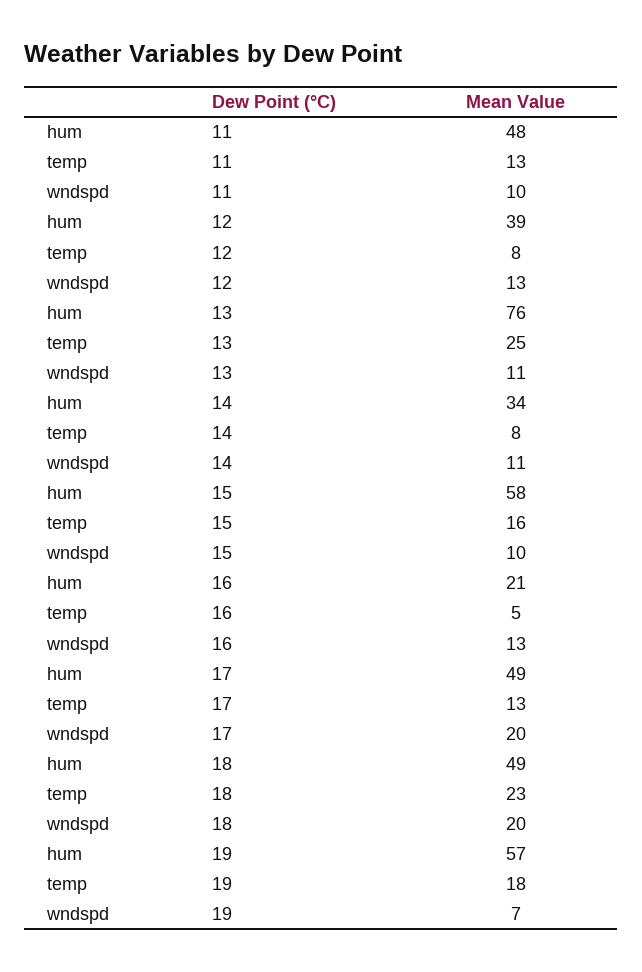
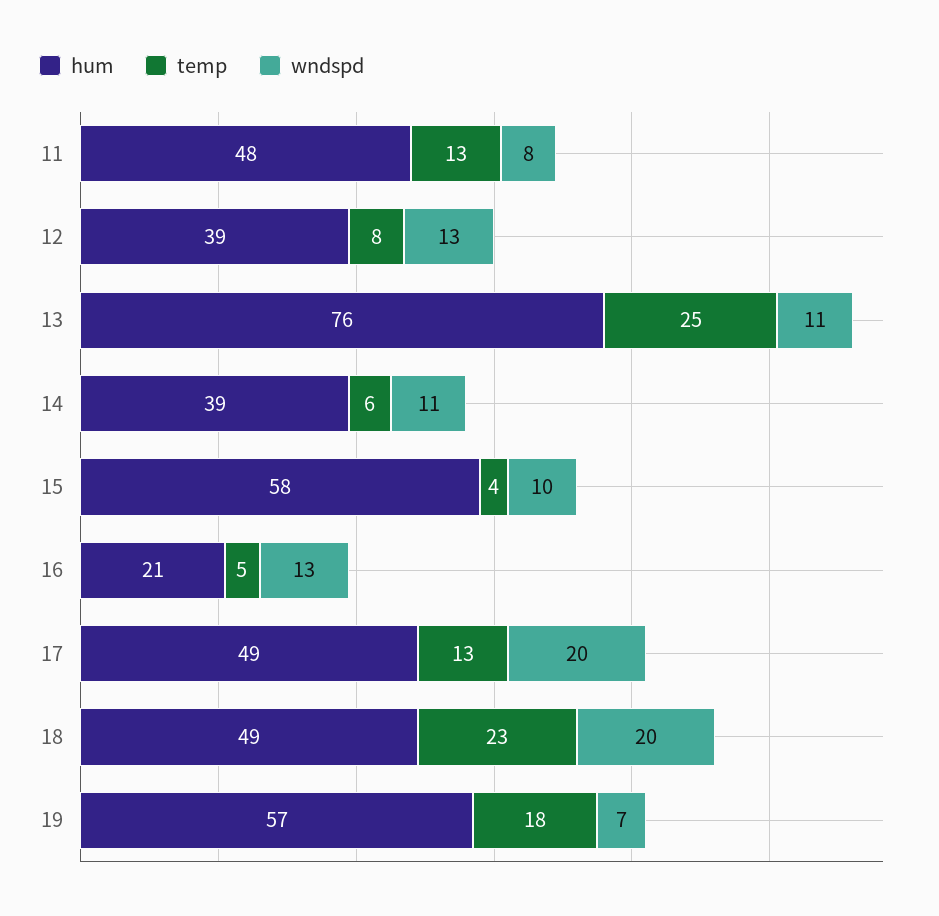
wndspd, 11: 10 -> 8
hum, 14: 34 -> 39
temp, 14: 8 -> 6
temp, 15: 16 -> 4

